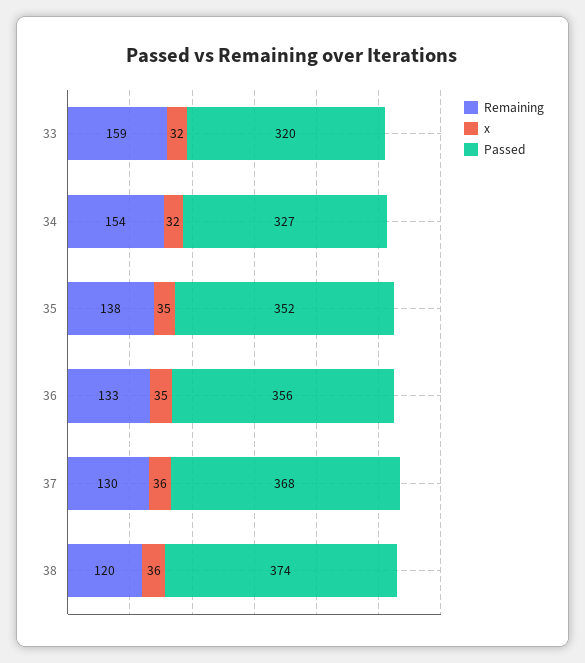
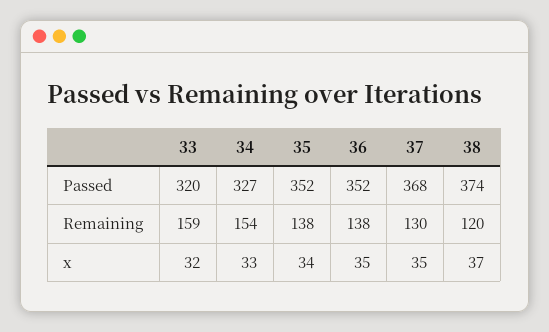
x, 34: 32 -> 33
x, 35: 35 -> 34
Remaining, 36: 133 -> 138
Passed, 36: 356 -> 352
x, 37: 36 -> 35
x, 38: 36 -> 37

